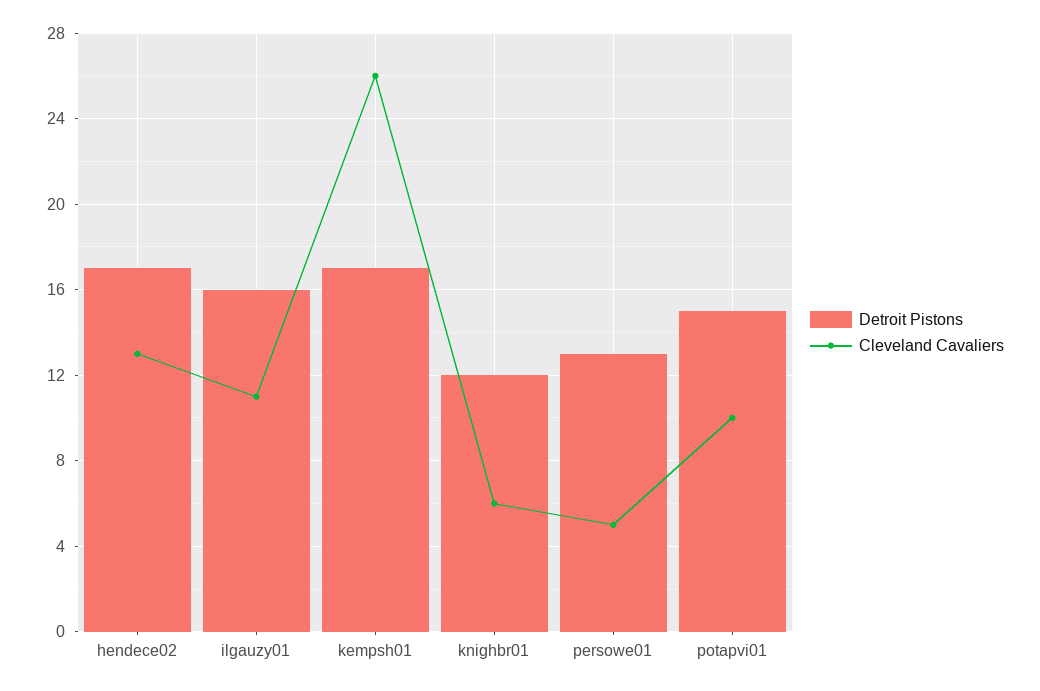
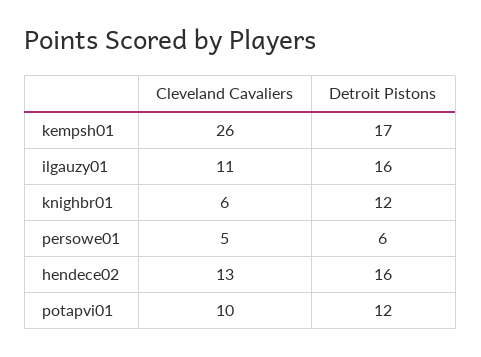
Detroit Pistons, hendece02: 17 -> 16
Detroit Pistons, persowe01: 13 -> 6
Detroit Pistons, potapvi01: 15 -> 12

